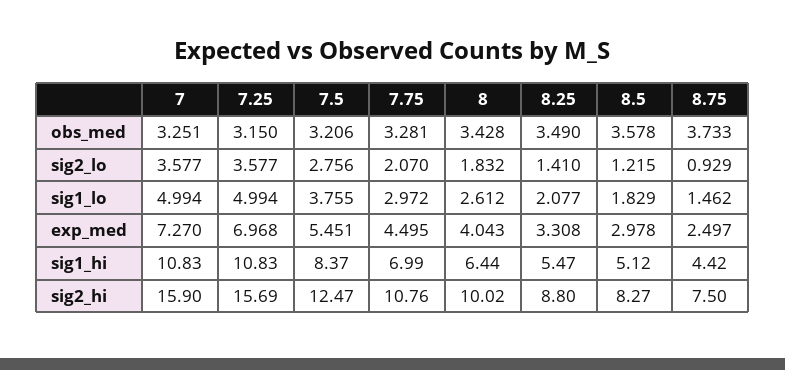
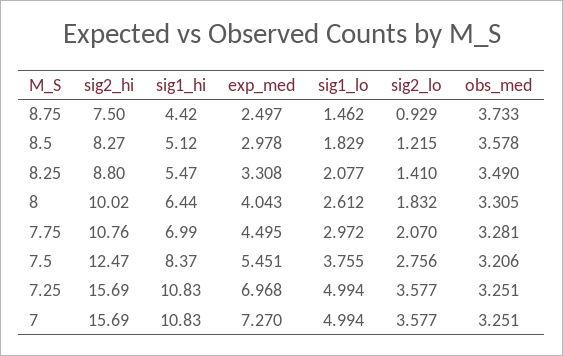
7.25, obs_med: 3.15 -> 3.251
8, obs_med: 3.428 -> 3.305
7, sig2_hi: 15.9 -> 15.69

